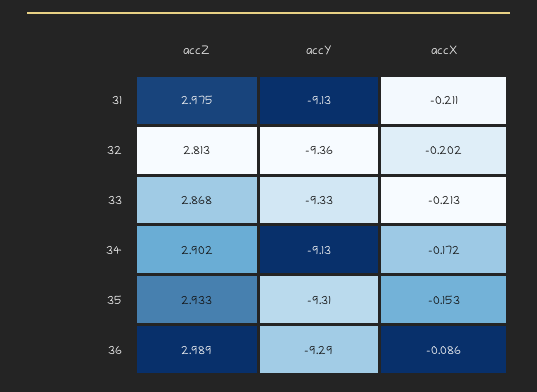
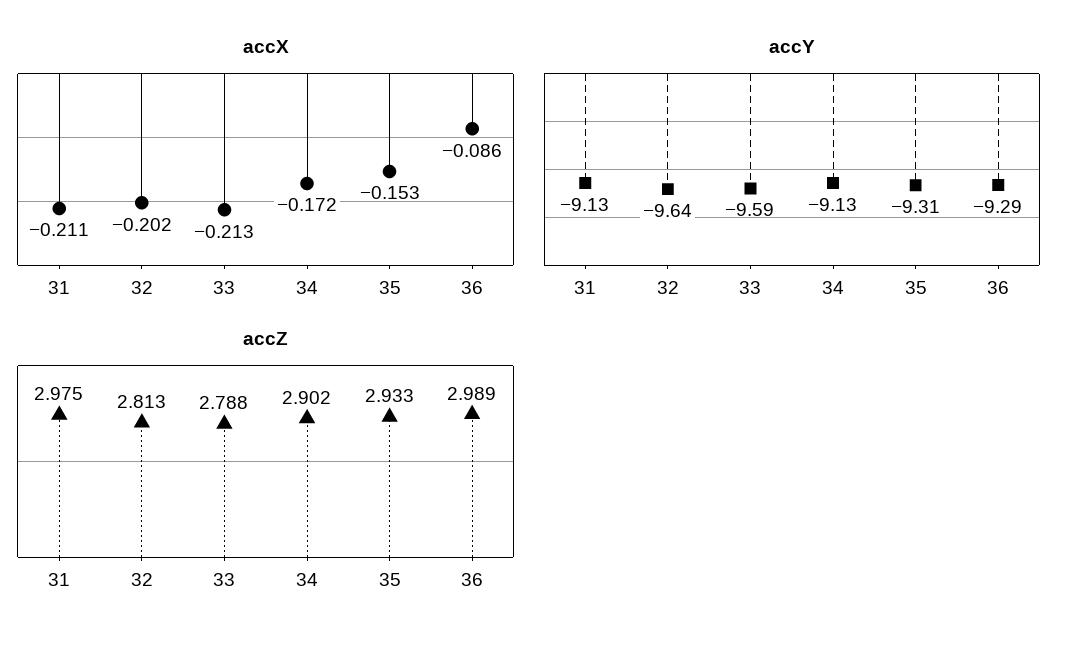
accY, 32: -9.36 -> -9.64
accZ, 33: 2.868 -> 2.788
accY, 33: -9.33 -> -9.59

